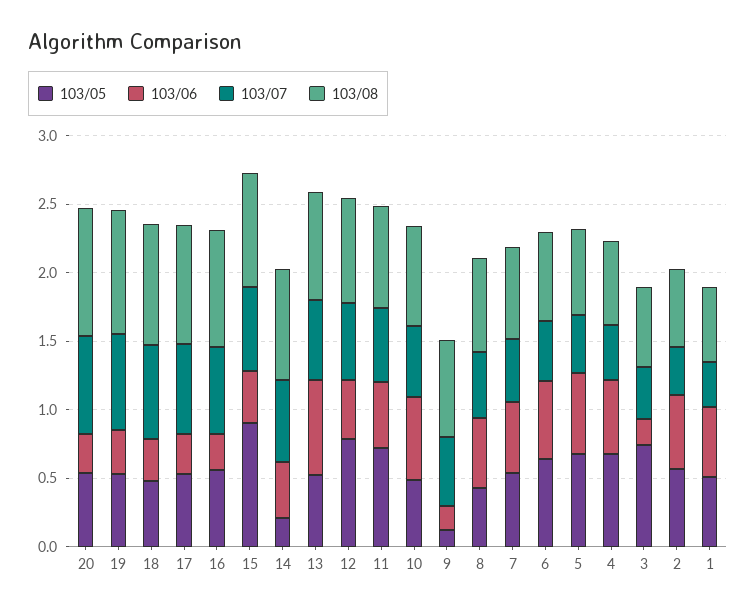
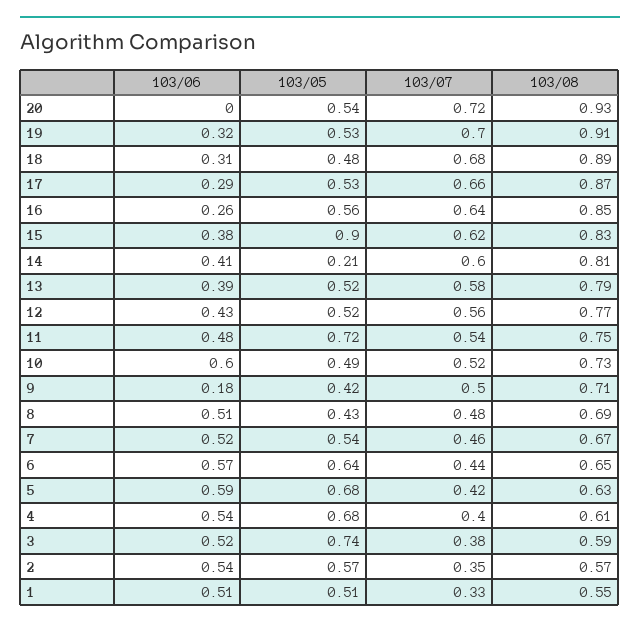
103/06, 20: 0.3 -> 0
103/06, 13: 0.7 -> 0.39
103/05, 12: 0.8 -> 0.52
103/05, 9: 0.1 -> 0.42
103/06, 3: 0.2 -> 0.52

